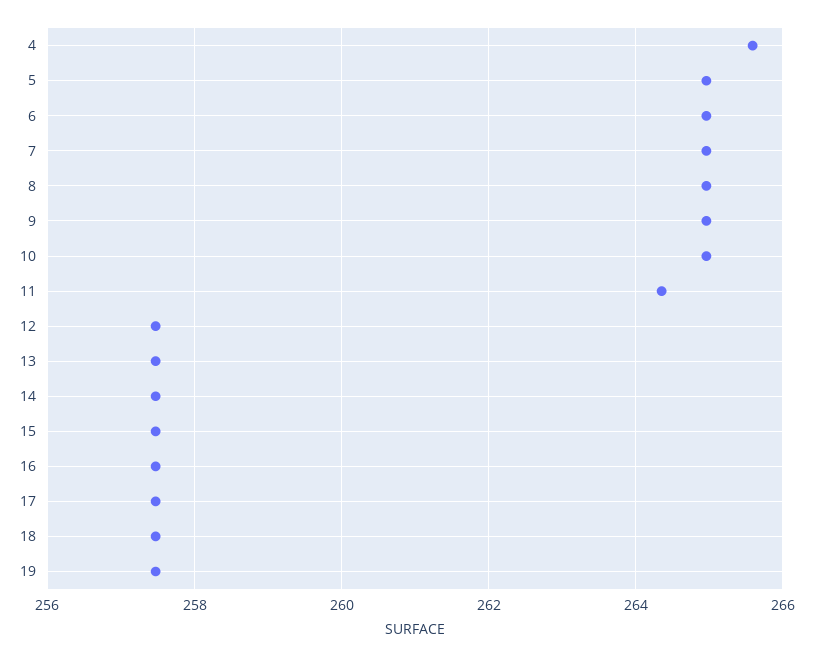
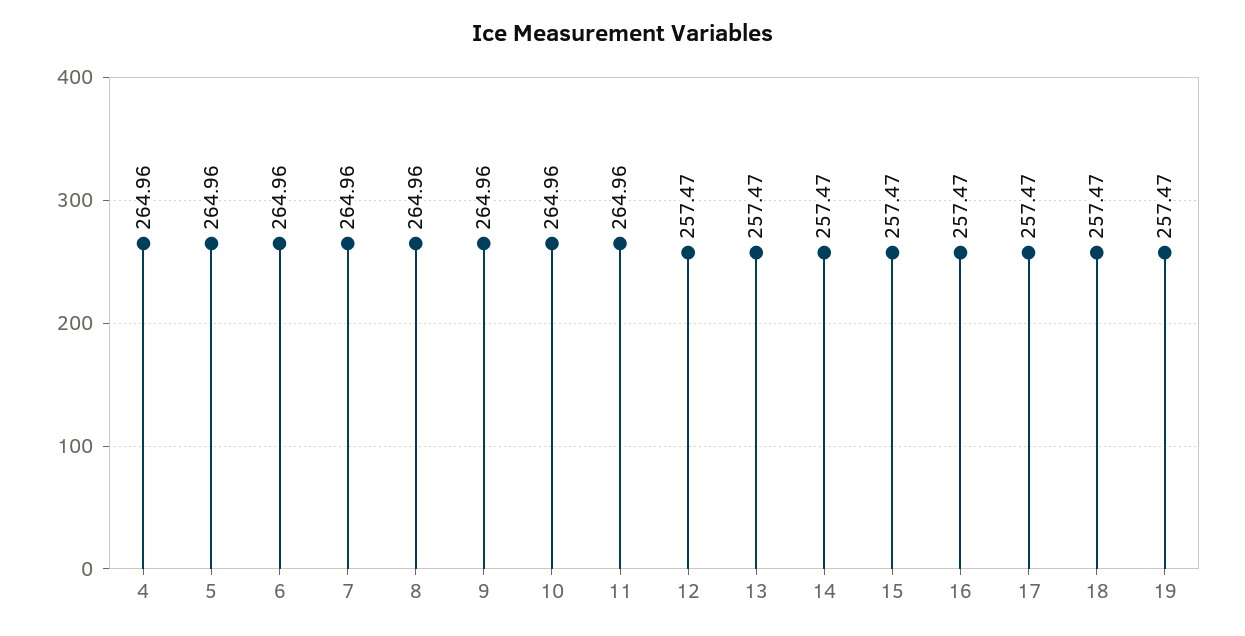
4: 265.6 -> 264.96
11: 264.4 -> 264.96

